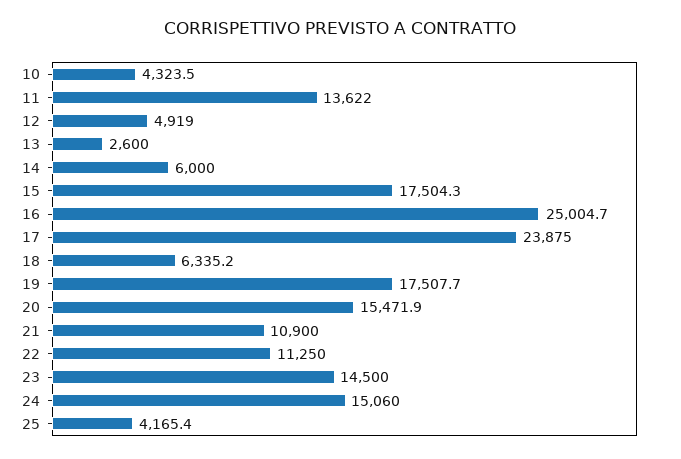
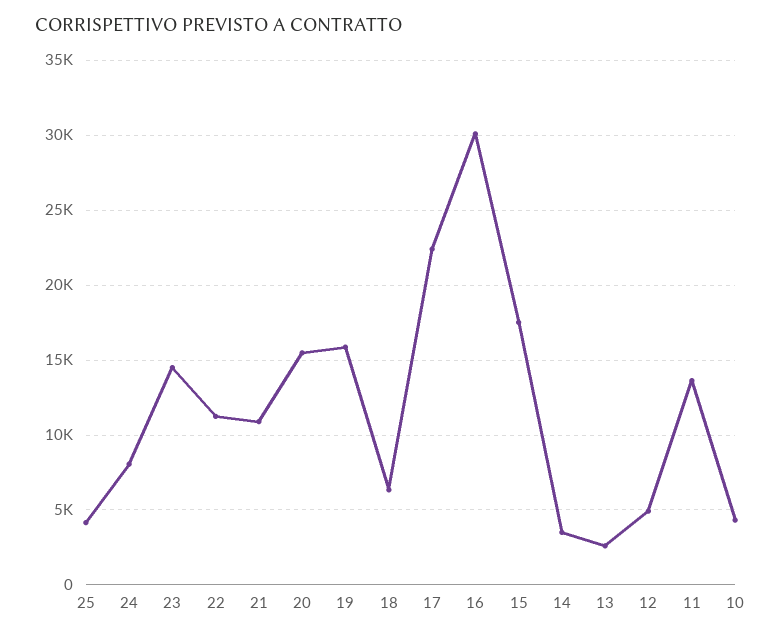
14: 6000 -> 3500
16: 25004.7 -> 30000
17: 23875 -> 22500
19: 17507.7 -> 16000
24: 15060 -> 8000

